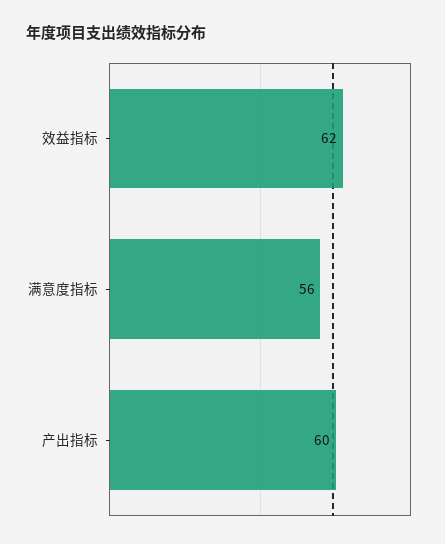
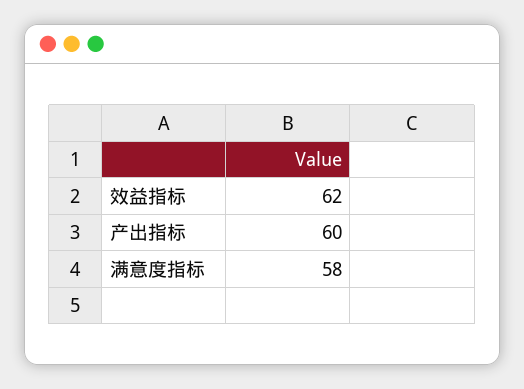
满意度指标: 56 -> 58

